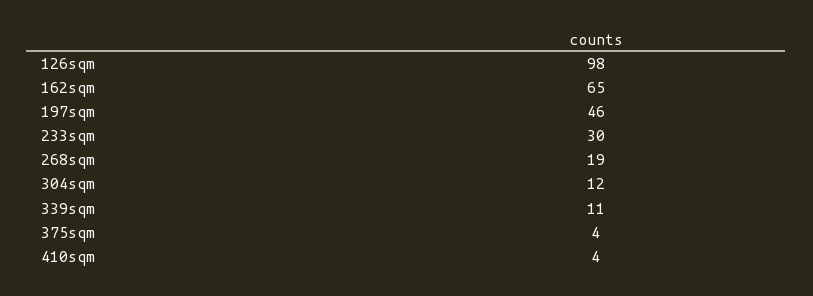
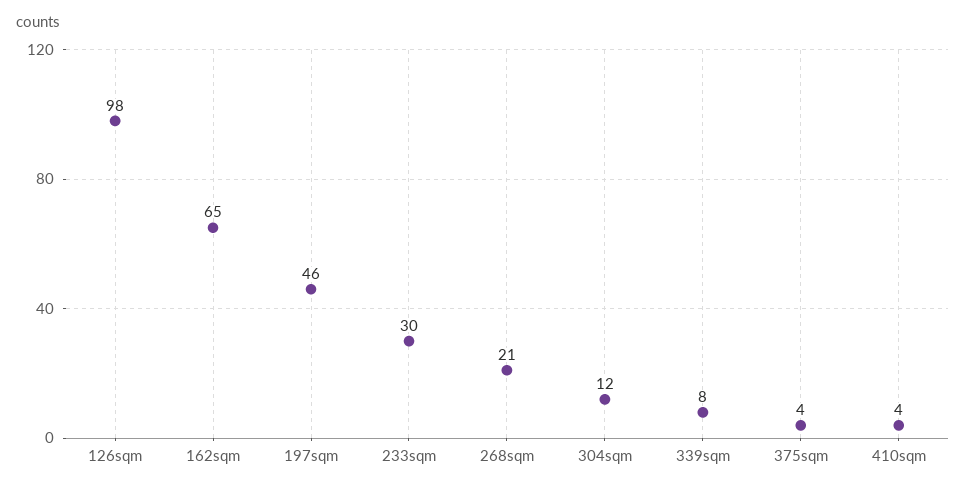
268sqm: 19 -> 21
339sqm: 11 -> 8

